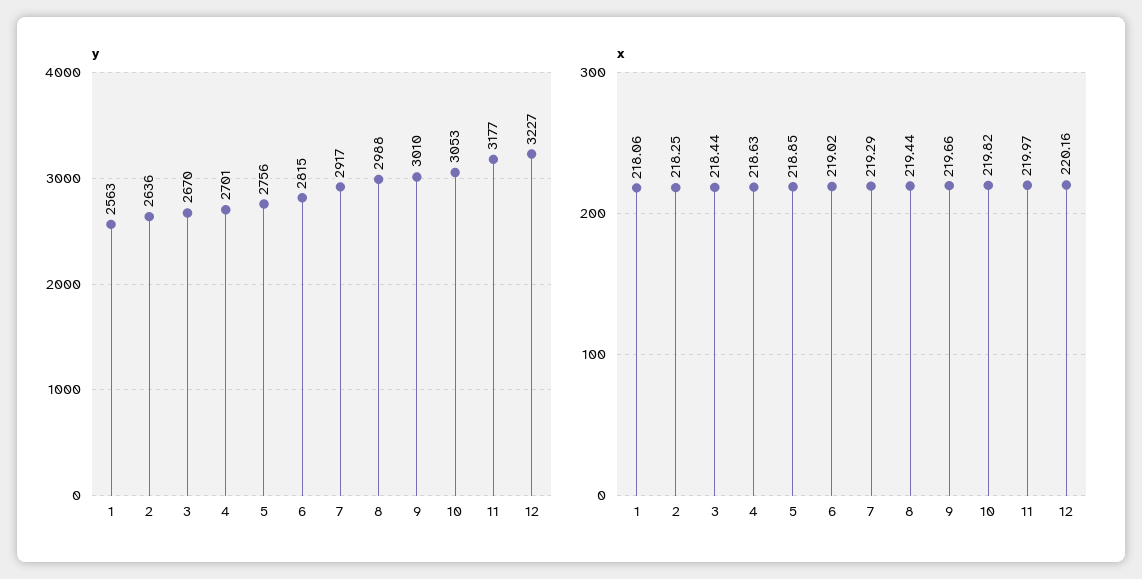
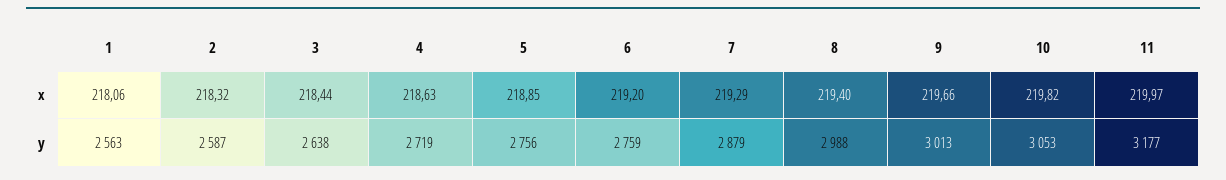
y, 2: 2636 -> 2587
y, 3: 2670 -> 2638
y, 4: 2701 -> 2719
y, 6: 2815 -> 2759
y, 7: 2917 -> 2879
y, 9: 3010 -> 3013
y, 12: 3227 -> none
x, 2: 218.25 -> 218.32
x, 6: 219.02 -> 219.2
x, 8: 219.44 -> 219.4
x, 12: 220.16 -> none

